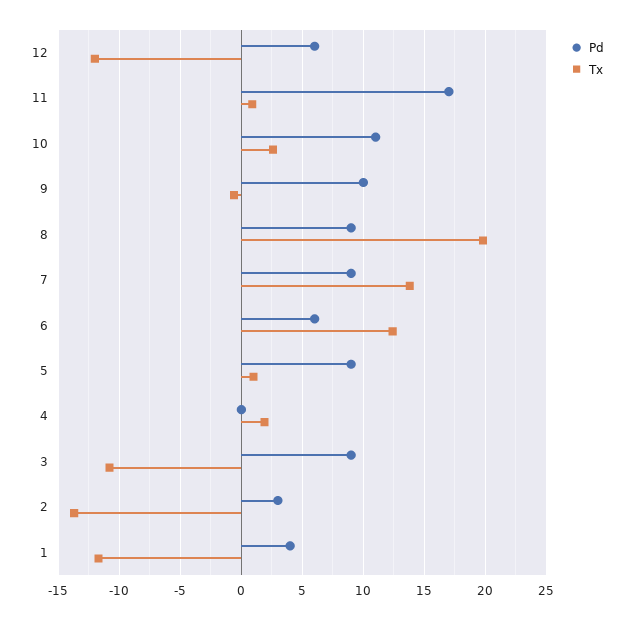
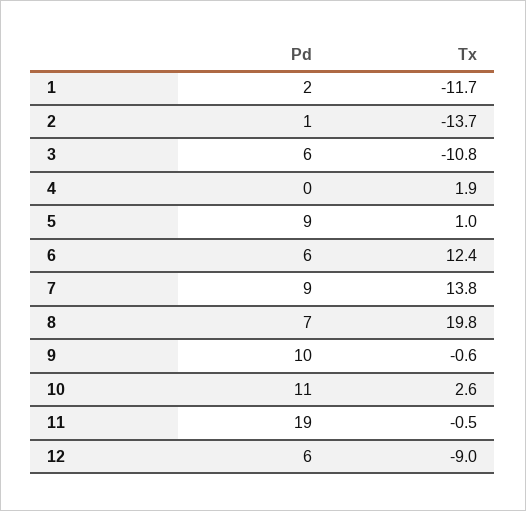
Tx, 12: -12 -> -9
Pd, 11: 17 -> 19
Tx, 11: 1 -> -0.5
Pd, 8: 9 -> 7
Pd, 3: 9 -> 6
Pd, 2: 3 -> 1
Pd, 1: 4 -> 2

